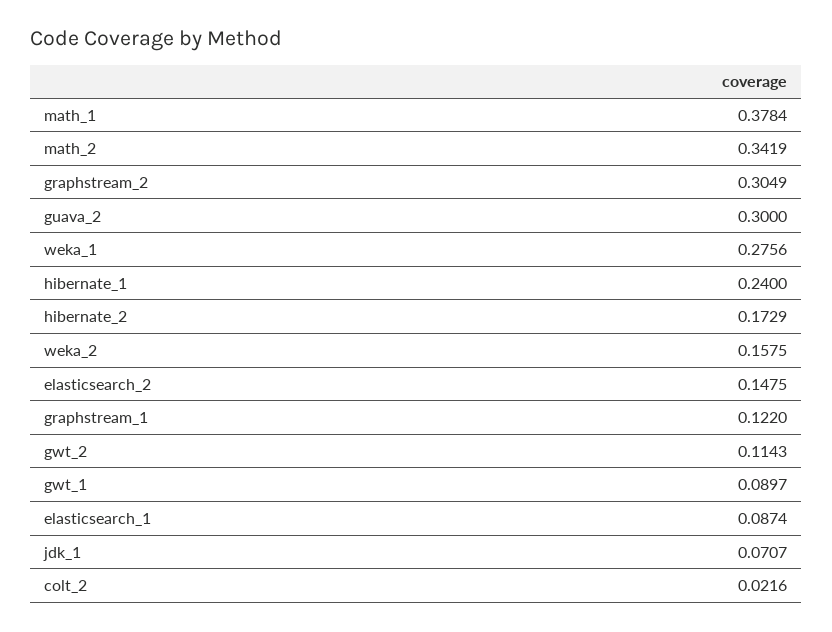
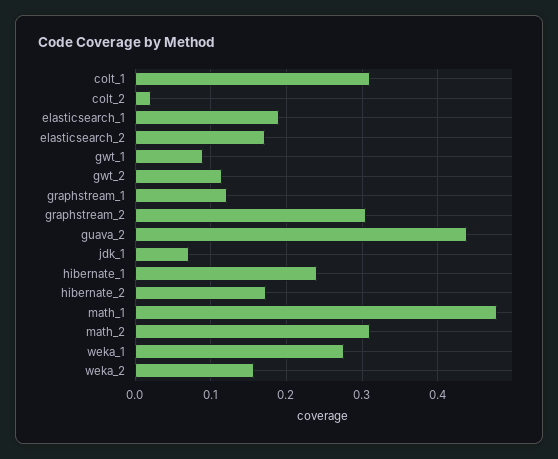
math_1: 0.3784 -> 0.48
math_2: 0.3419 -> 0.31
guava_2: 0.3 -> 0.44
elasticsearch_2: 0.1475 -> 0.17
elasticsearch_1: 0.0874 -> 0.19
colt_1: none -> 0.31

